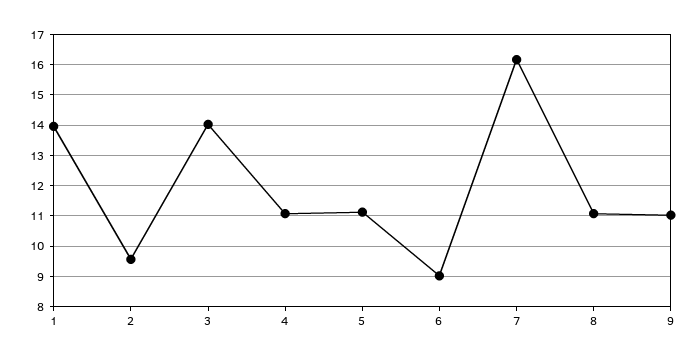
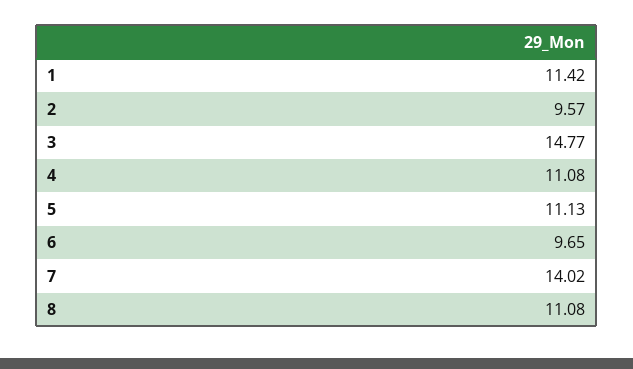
1: 14 -> 11.42
3: 14 -> 14.77
6: 9 -> 9.65
7: 16.2 -> 14.02
9: 11 -> none

